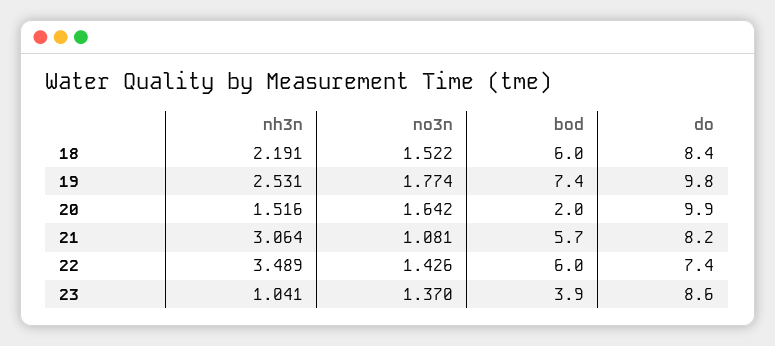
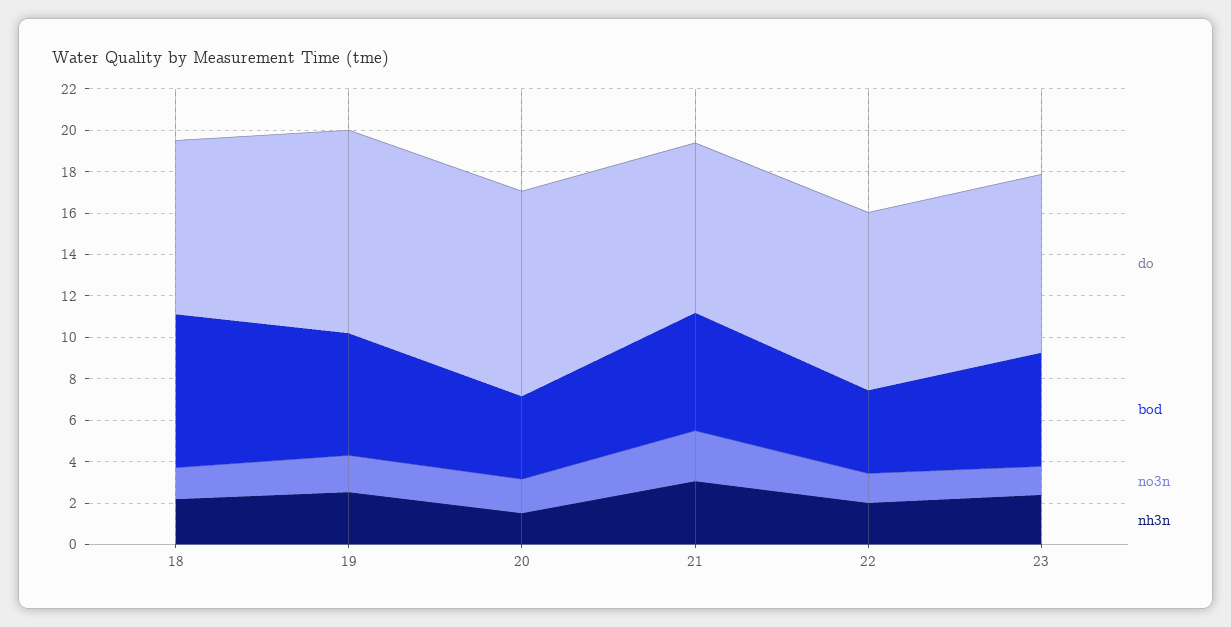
bod, 18: 6 -> 7.5
bod, 19: 7.4 -> 6
bod, 20: 2 -> 4
no3n, 21: 1.081 -> 2.5
nh3n, 22: 3.489 -> 2
bod, 22: 6 -> 4
do, 22: 7.4 -> 8.5
nh3n, 23: 1.041 -> 2.5
bod, 23: 3.9 -> 5.5

